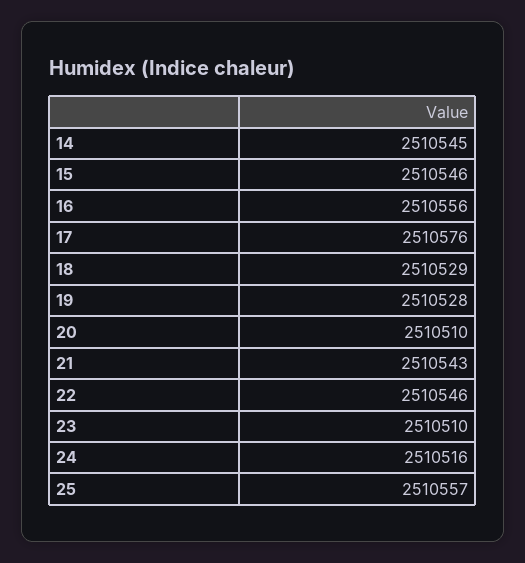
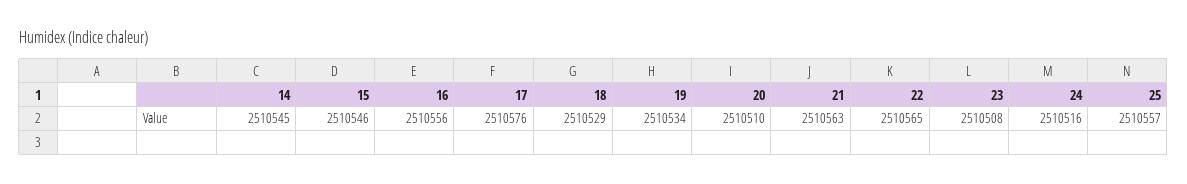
19: 2510528 -> 2510534
21: 2510543 -> 2510563
22: 2510546 -> 2510565
23: 2510510 -> 2510508

